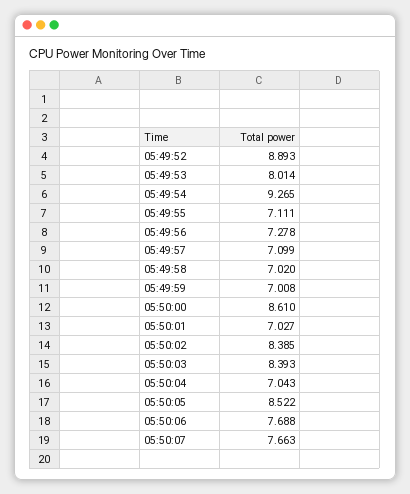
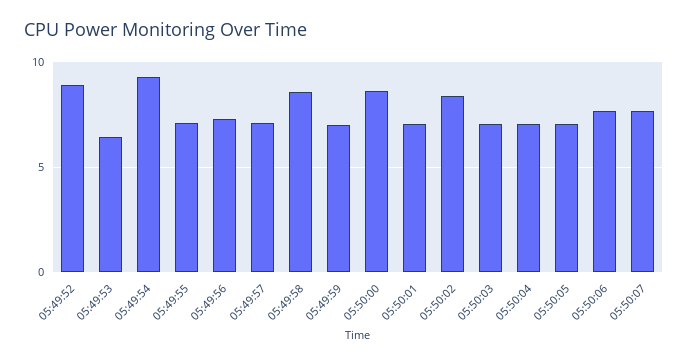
05:49:53: 8.014 -> 6.5
05:49:58: 7.02 -> 8.5
05:50:03: 8.393 -> 7
05:50:05: 8.522 -> 7

